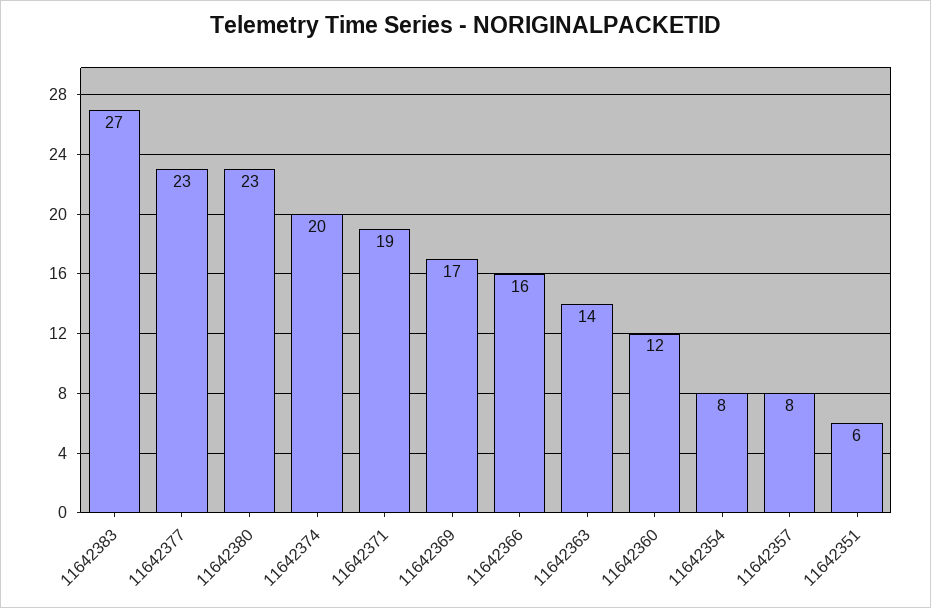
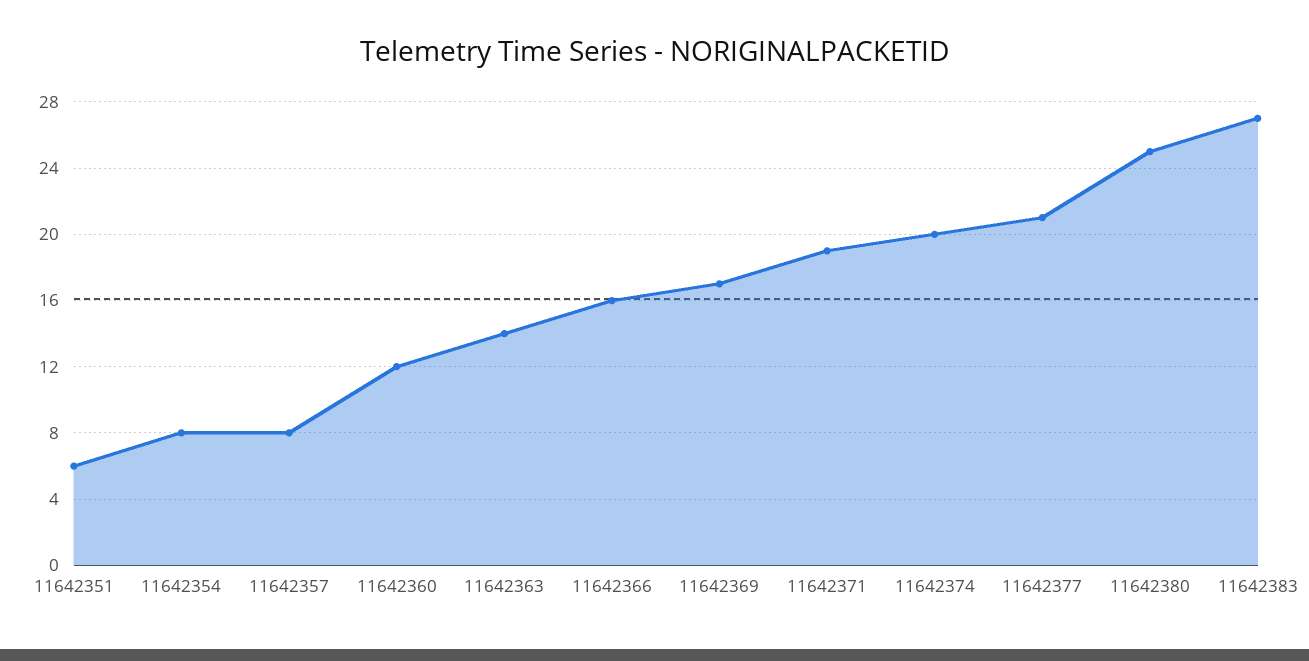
11642377: 23 -> 21
11642380: 23 -> 25

